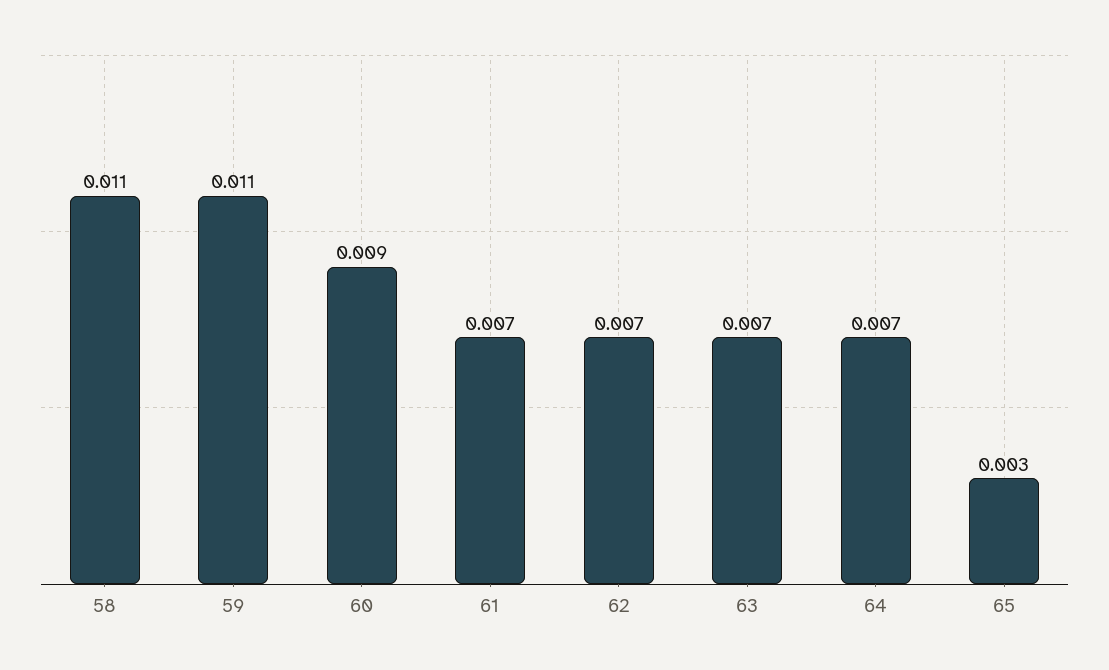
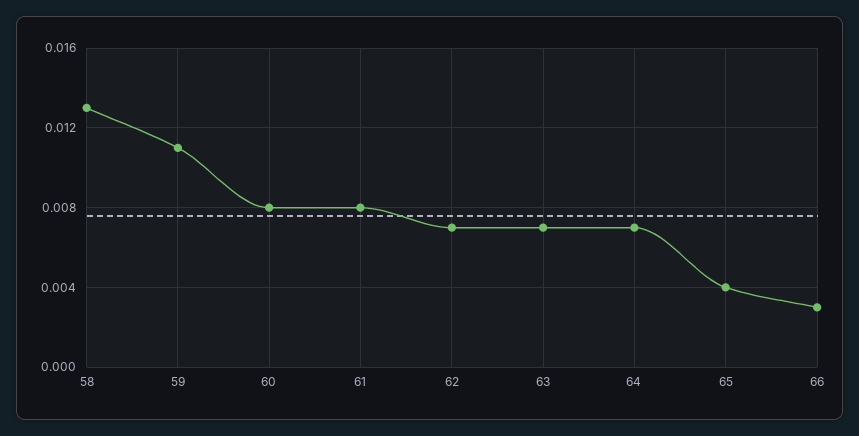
58: 0.011 -> 0.013
60: 0.009 -> 0.008
61: 0.007 -> 0.008
65: 0.003 -> 0.004
66: none -> 0.003

